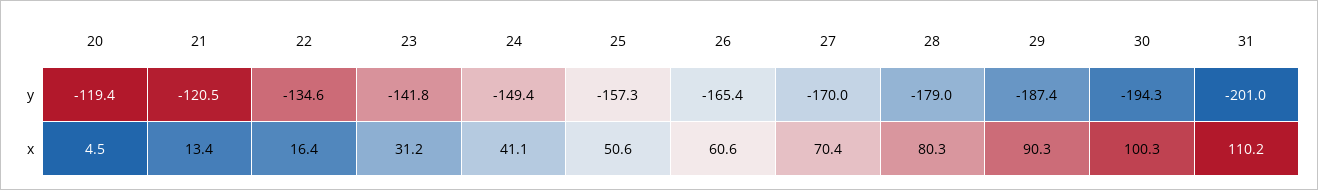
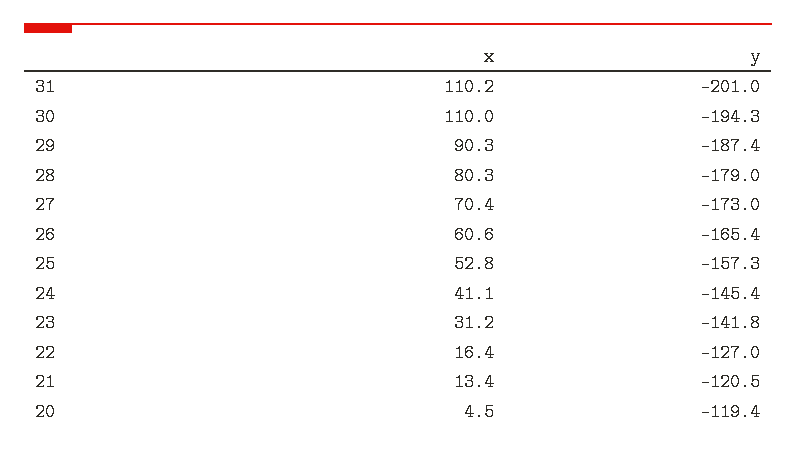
22, y: -134.6 -> -127
24, y: -149.4 -> -145.4
27, y: -170 -> -173
25, x: 50.6 -> 52.8
30, x: 100.3 -> 110

